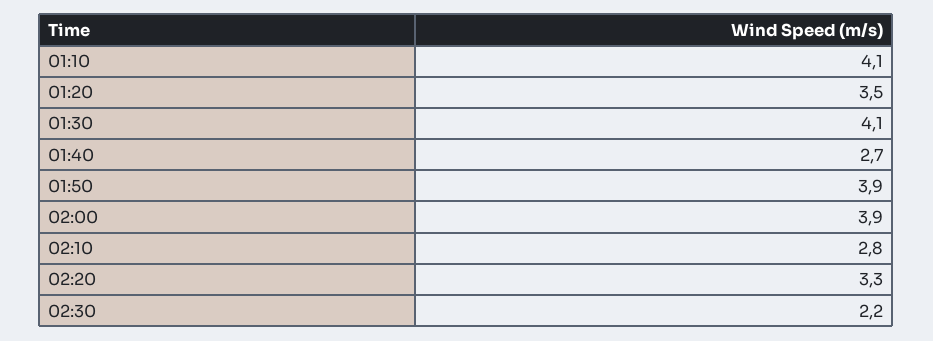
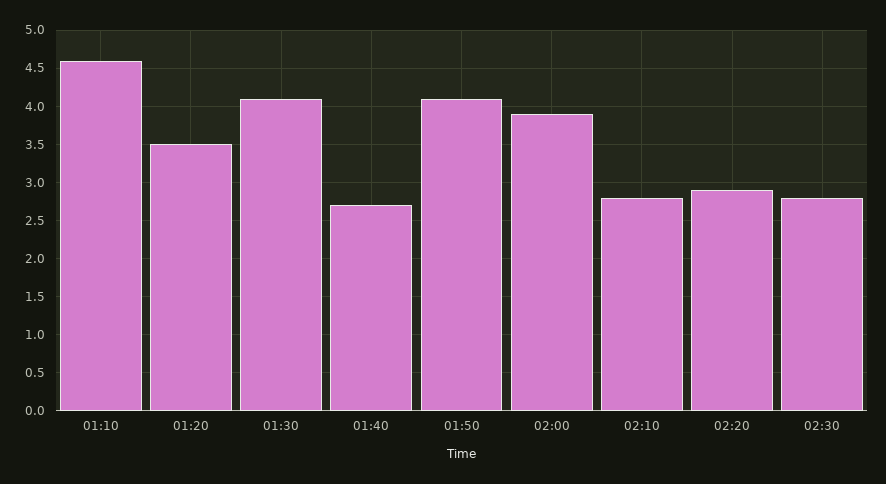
01:10: 4.1 -> 4.6
01:50: 3.9 -> 4.1
02:20: 3.3 -> 2.9
02:30: 2.2 -> 2.8

